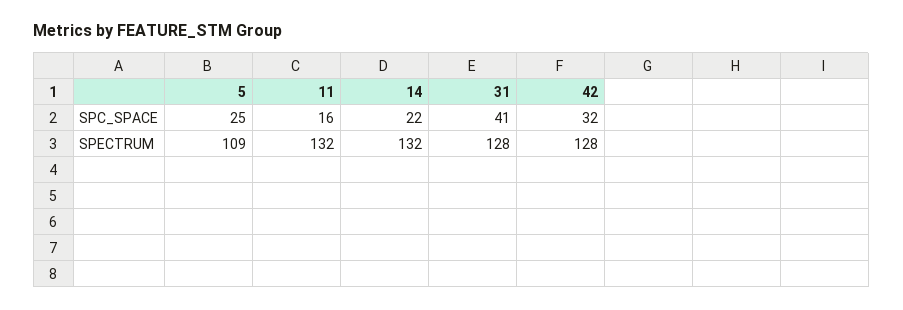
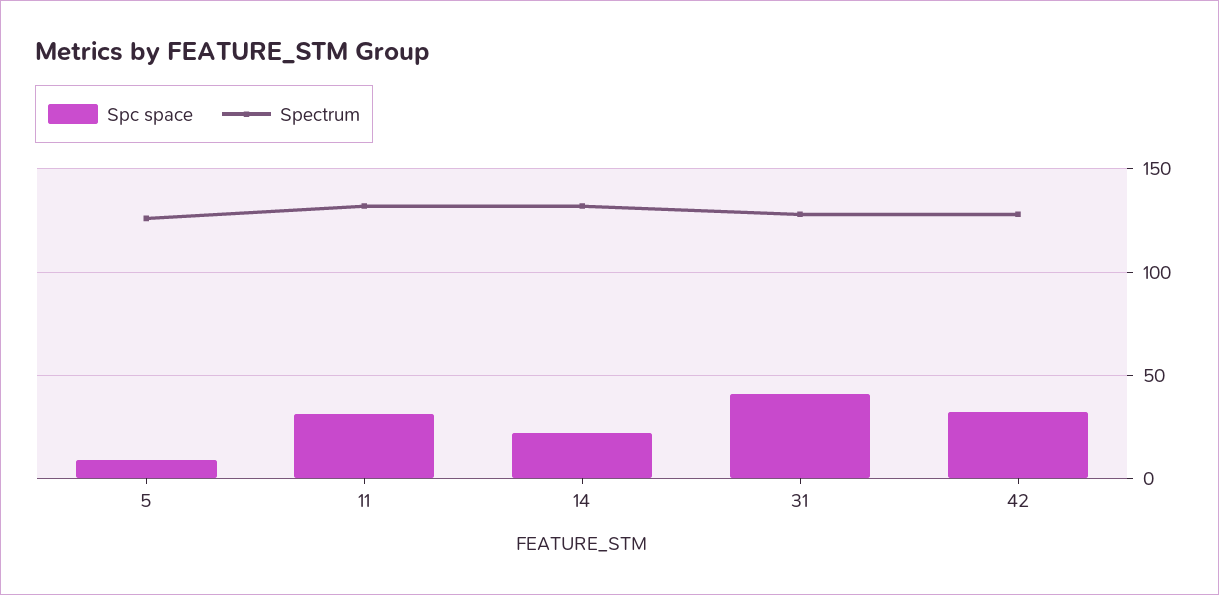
SPC_SPACE, 5: 25 -> 10
SPC_SPACE, 11: 16 -> 30
SPECTRUM, 5: 109 -> 125

